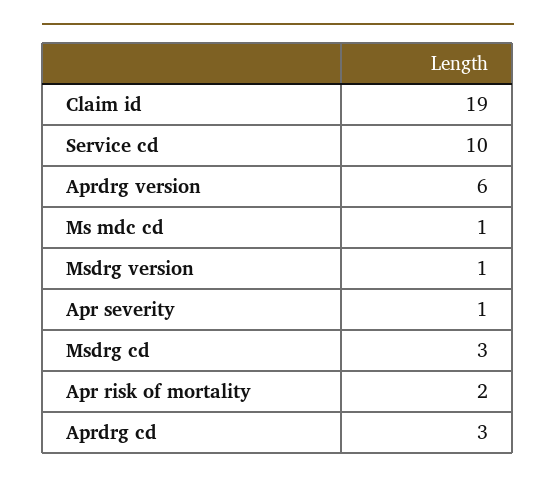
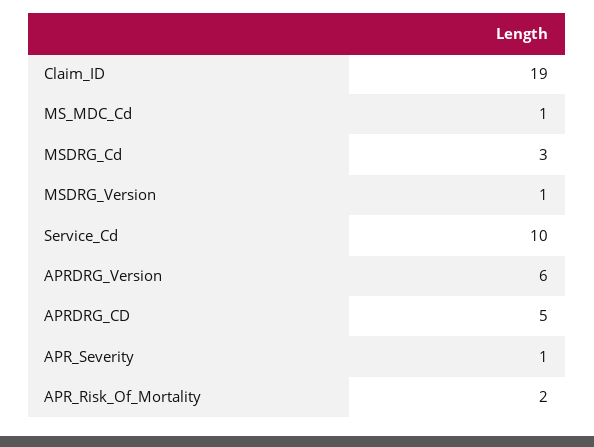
Aprdrg cd: 3 -> 5

